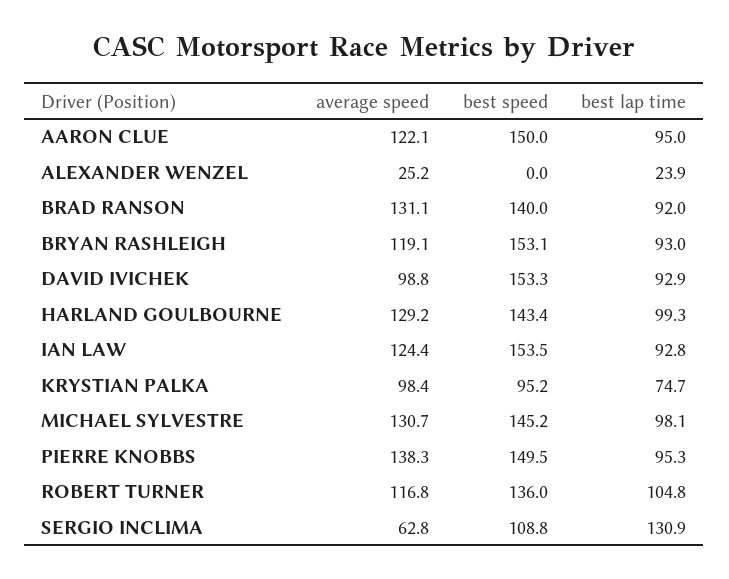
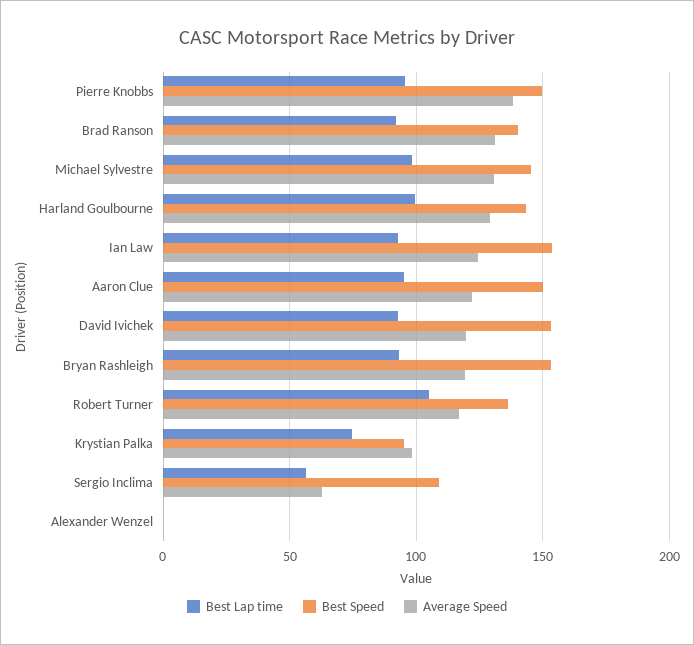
average speed, ALEXANDER WENZEL: 25.2 -> 0
best lap time, ALEXANDER WENZEL: 23.9 -> 0
average speed, DAVID IVICHEK: 98.8 -> 120
best lap time, SERGIO INCLIMA: 130.9 -> 55

